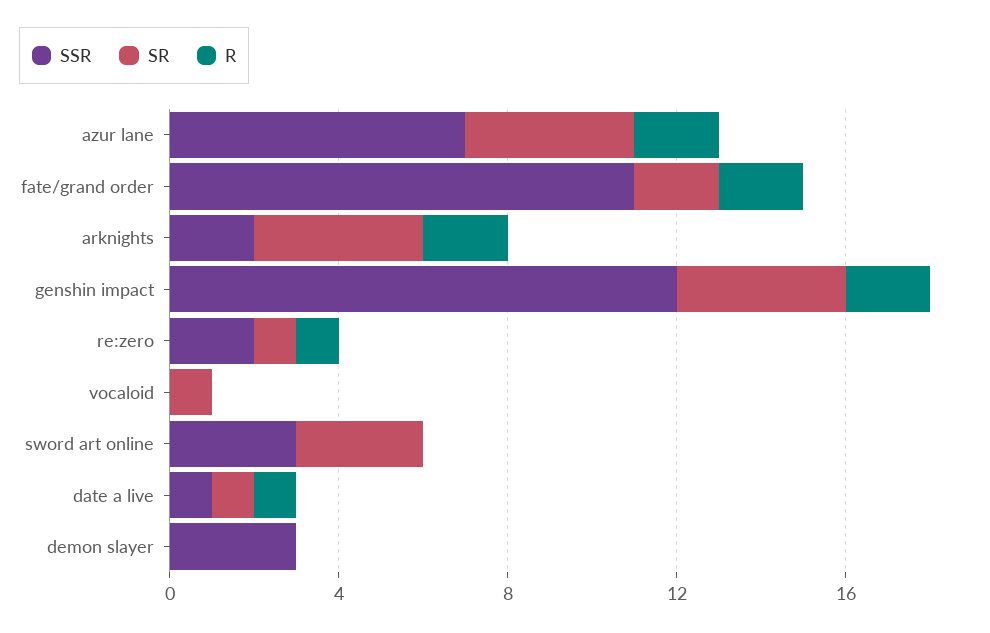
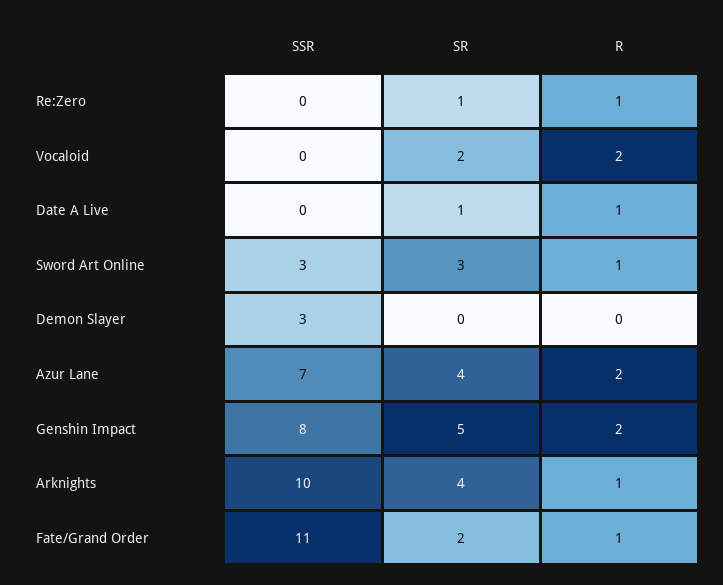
R, fate/grand order: 2 -> 1
SSR, arknights: 2 -> 10
R, arknights: 2 -> 1
SSR, genshin impact: 12 -> 8
SR, genshin impact: 4 -> 5
SSR, re:zero: 2 -> 0
SR, vocaloid: 1 -> 2
R, vocaloid: 0 -> 2
R, sword art online: 0 -> 1
SSR, date a live: 1 -> 0

